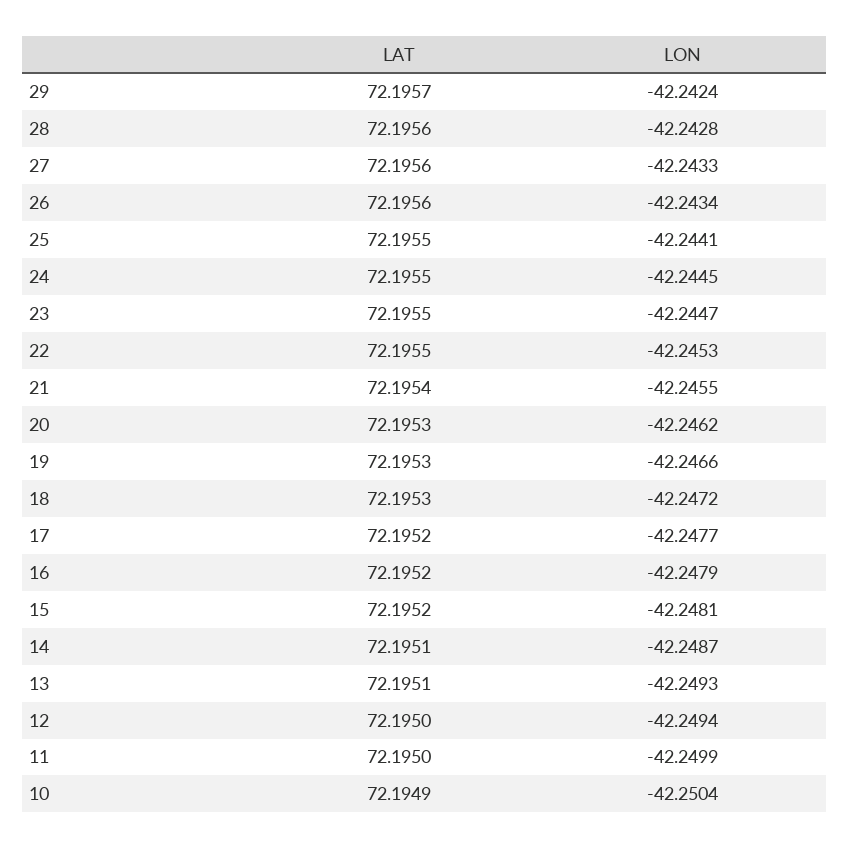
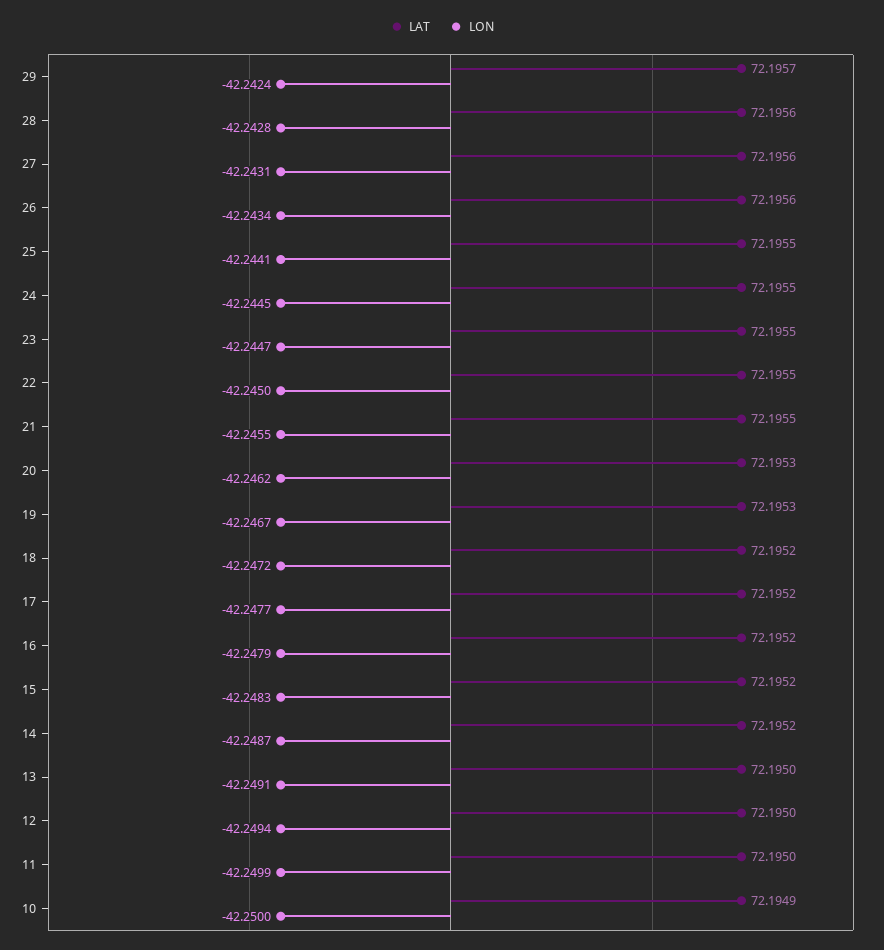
LON, 27: -42.2433 -> -42.2431
LON, 22: -42.2453 -> -42.245
LAT, 21: 72.1954 -> 72.1955
LON, 19: -42.2466 -> -42.2467
LAT, 18: 72.1953 -> 72.1952
LON, 15: -42.2481 -> -42.2483
LAT, 14: 72.1951 -> 72.1952
LAT, 13: 72.1951 -> 72.195
LON, 13: -42.2493 -> -42.2491
LON, 10: -42.2504 -> -42.25

